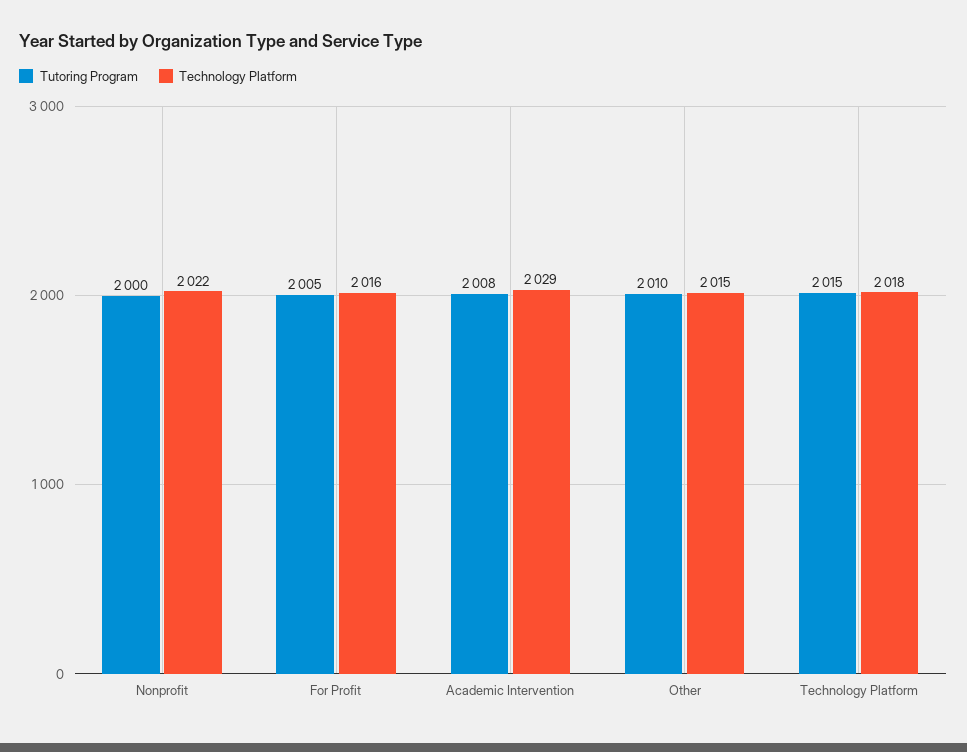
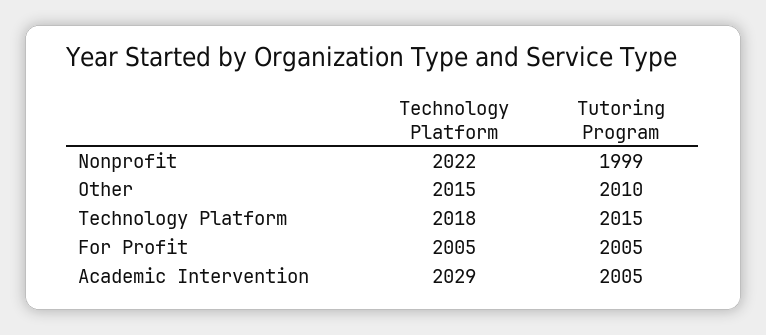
Tutoring Program, Nonprofit: 2000 -> 1999
Technology Platform, For Profit: 2016 -> 2005
Tutoring Program, Academic Intervention: 2008 -> 2005

